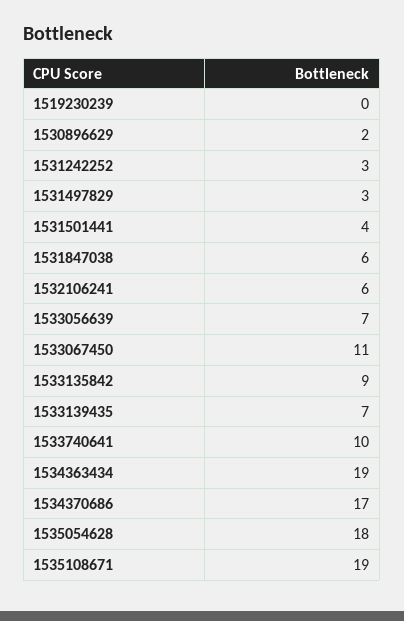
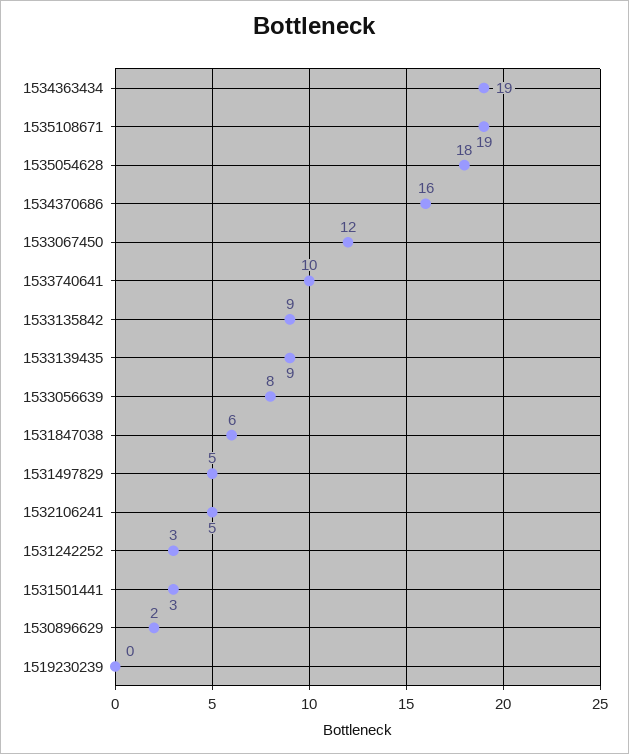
1531497829: 3 -> 5
1531501441: 4 -> 3
1532106241: 6 -> 5
1533056639: 7 -> 8
1533067450: 11 -> 12
1533139435: 7 -> 9
1534370686: 17 -> 16

